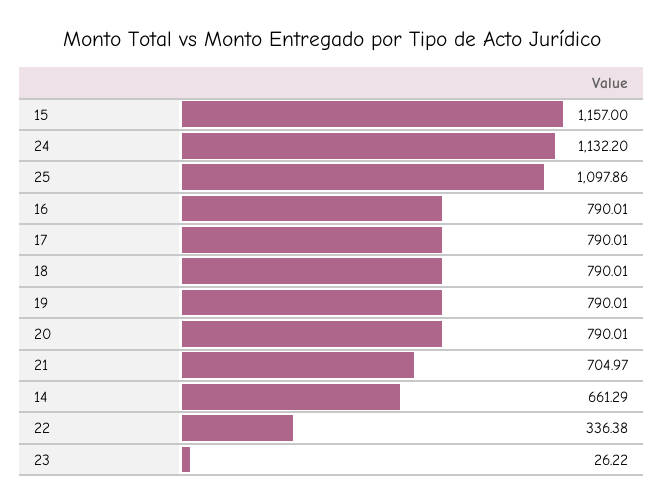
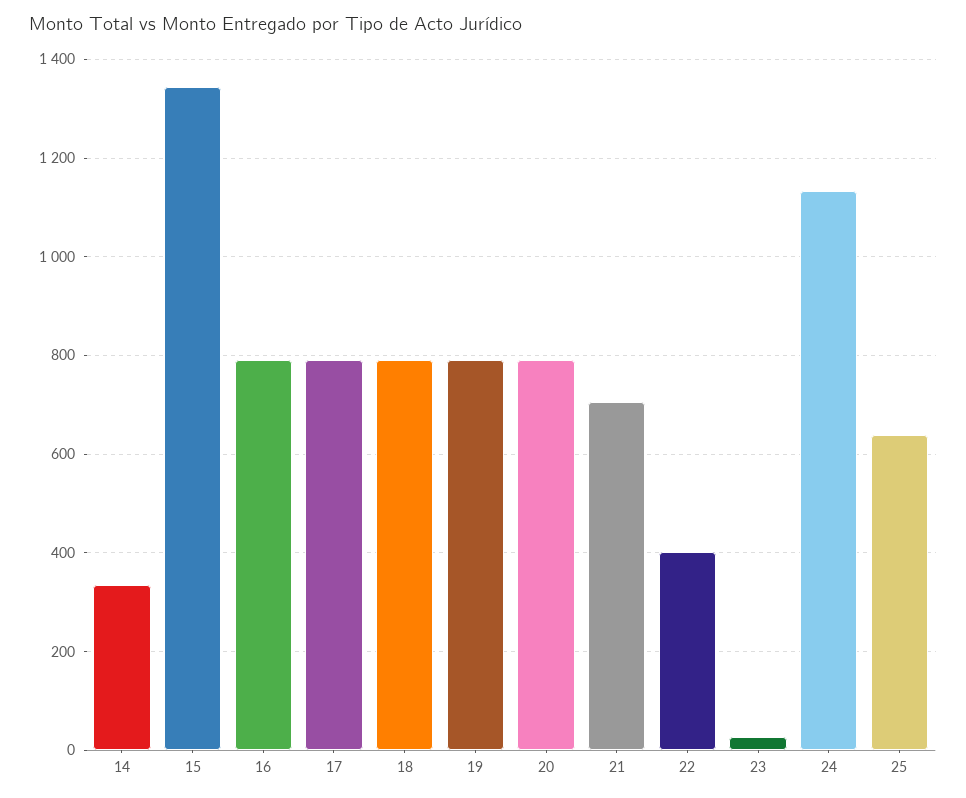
15: 1157 -> 1340
25: 1097.86 -> 640
14: 661.29 -> 340
22: 336.38 -> 400

